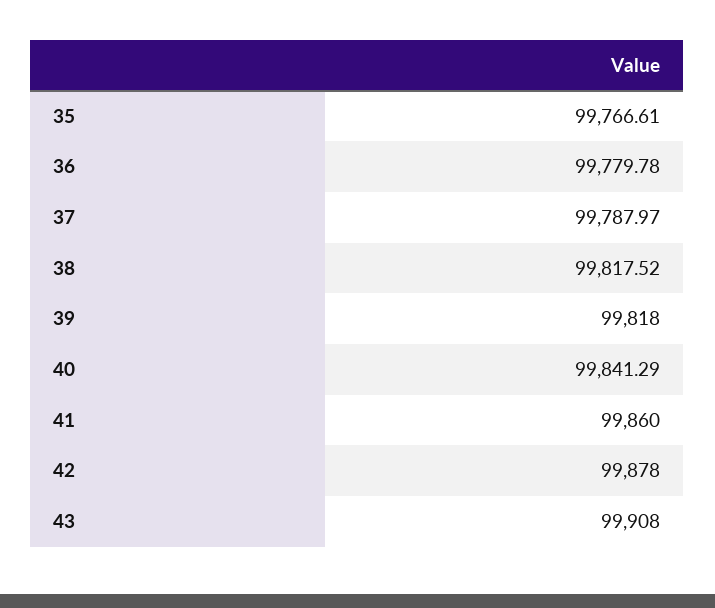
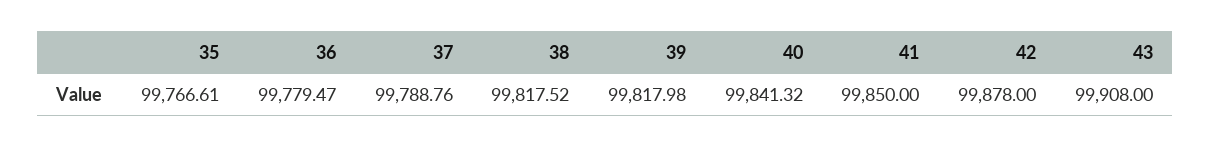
36: 99779.78 -> 99779.47
37: 99787.97 -> 99788.76
39: 99818 -> 99817.98
40: 99841.29 -> 99841.32
41: 99860 -> 99850

